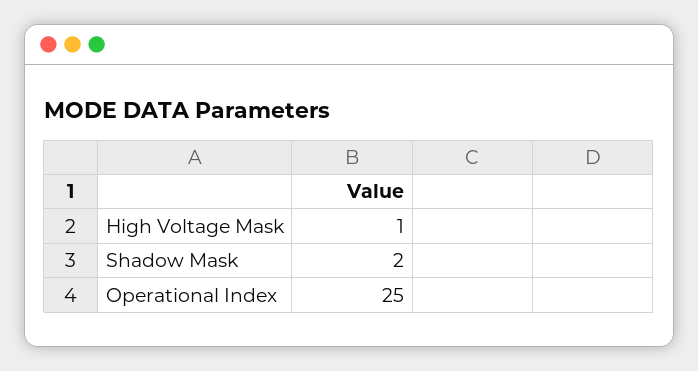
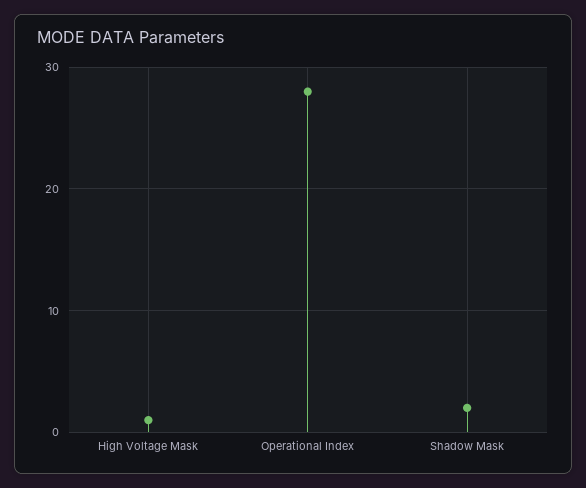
Operational Index: 25 -> 28

